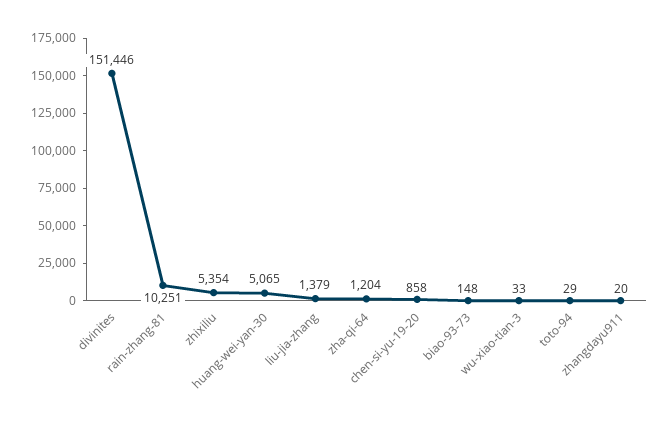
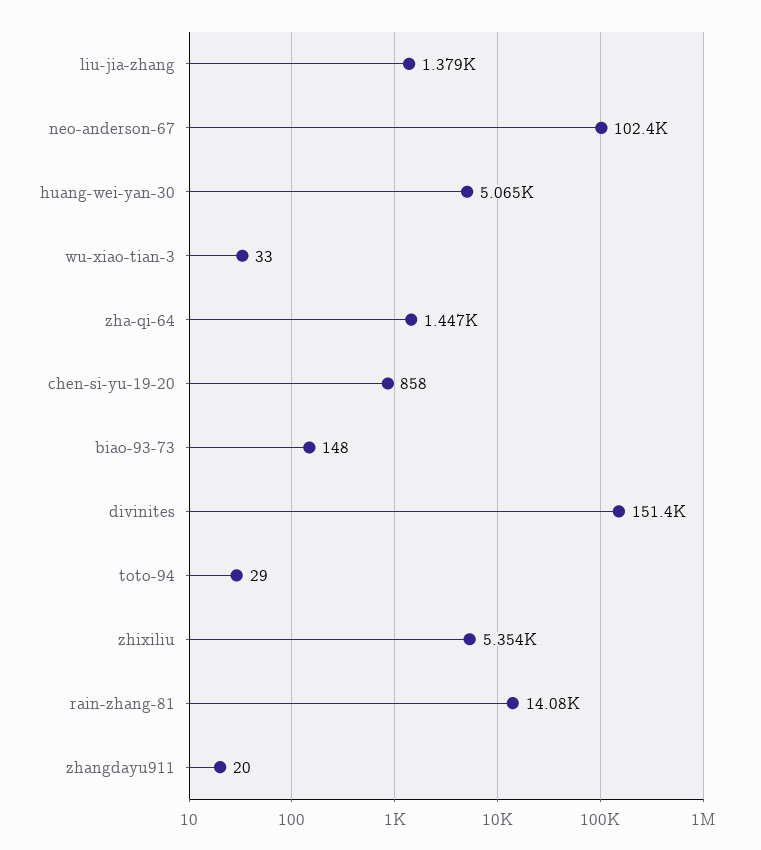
rain-zhang-81: 10251 -> 14080
zha-qi-64: 1204 -> 1447
neo-anderson-67: none -> 102400

